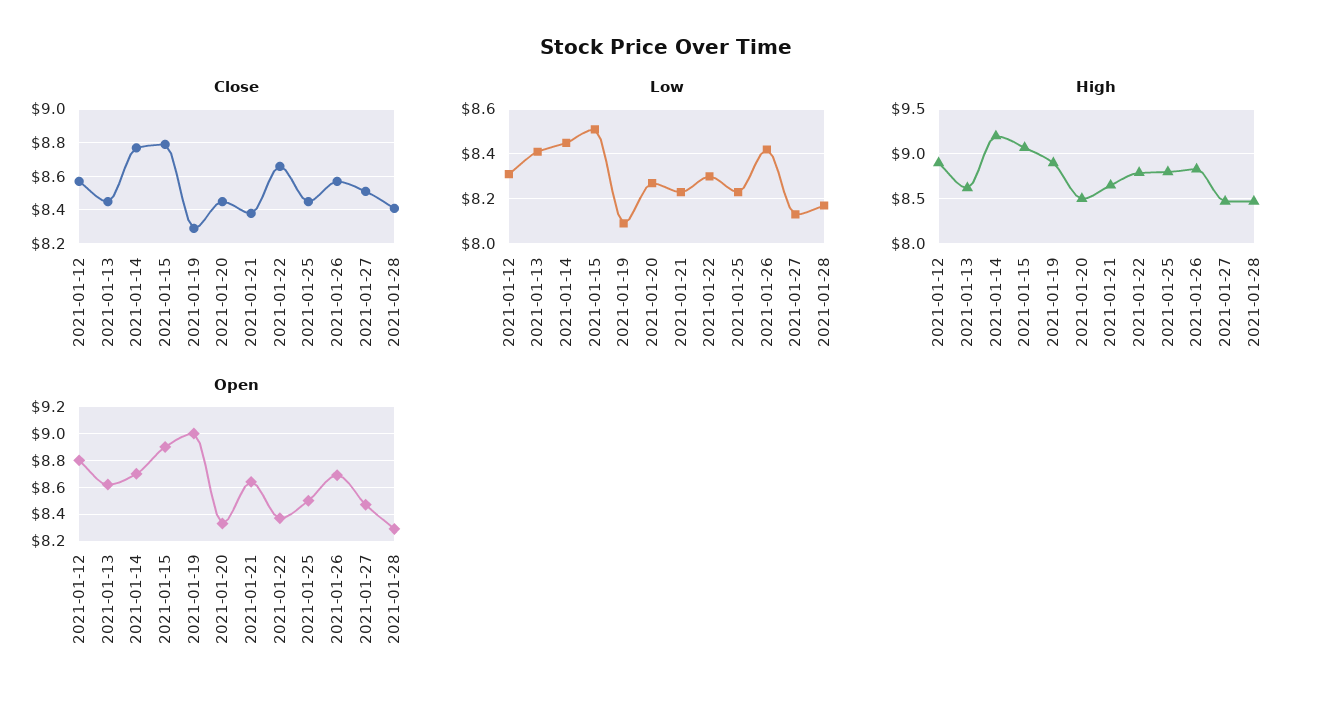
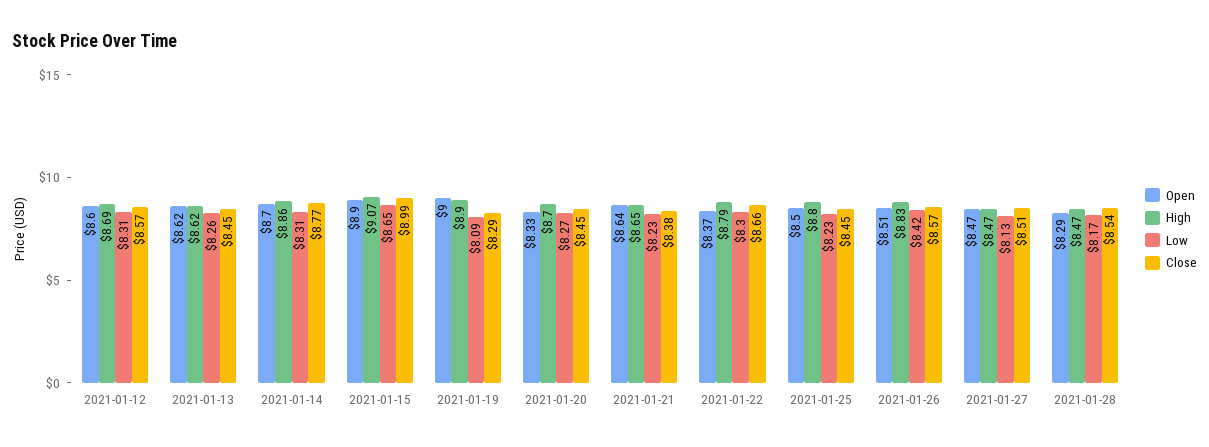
Close, 2021-01-15: 8.8 -> 8.99
Close, 2021-01-28: 8.4 -> 8.54
Low, 2021-01-13: 8.4 -> 8.26
Low, 2021-01-14: 8.45 -> 8.31
Low, 2021-01-15: 8.5 -> 8.65
High, 2021-01-12: 8.9 -> 8.69
High, 2021-01-14: 9.2 -> 8.86
High, 2021-01-20: 8.5 -> 8.7
Open, 2021-01-12: 8.8 -> 8.6
Open, 2021-01-26: 8.7 -> 8.51

